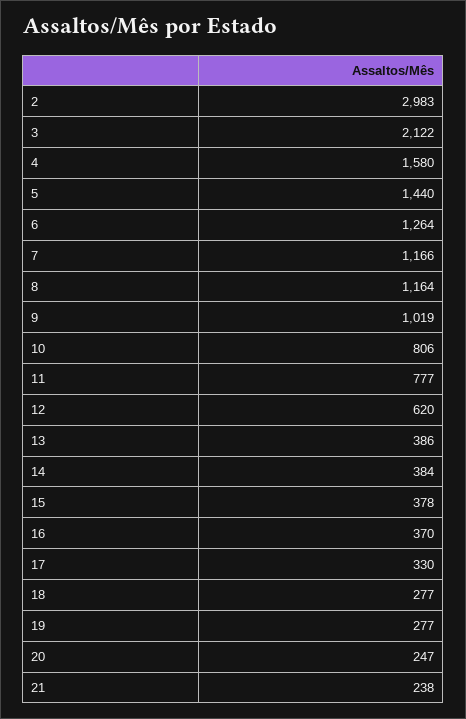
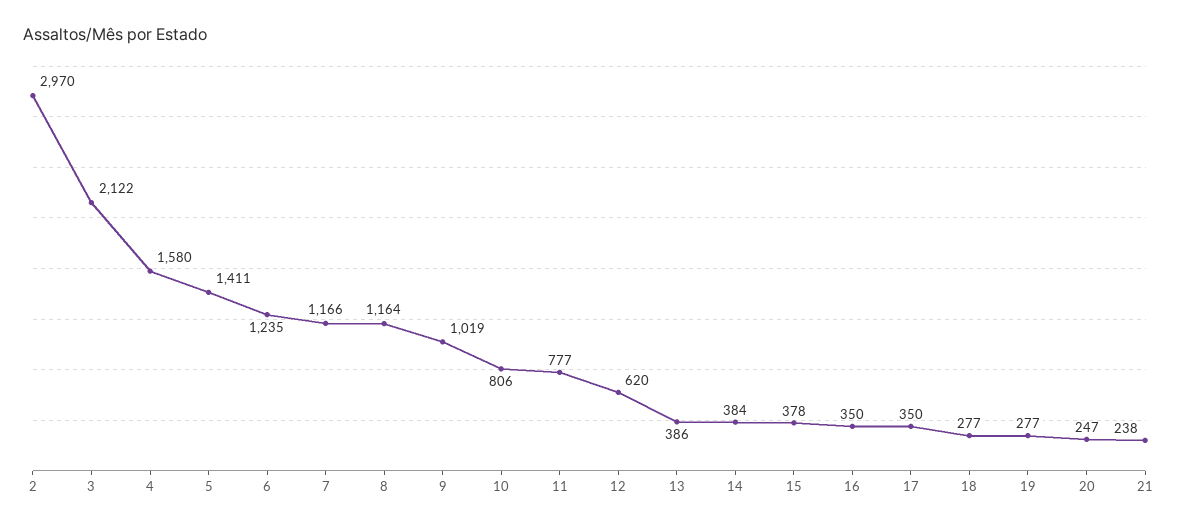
2: 2983 -> 2970
5: 1440 -> 1411
6: 1264 -> 1235
16: 370 -> 350
17: 330 -> 350

